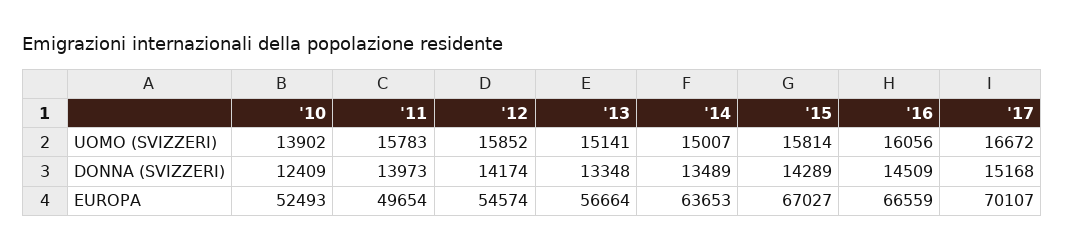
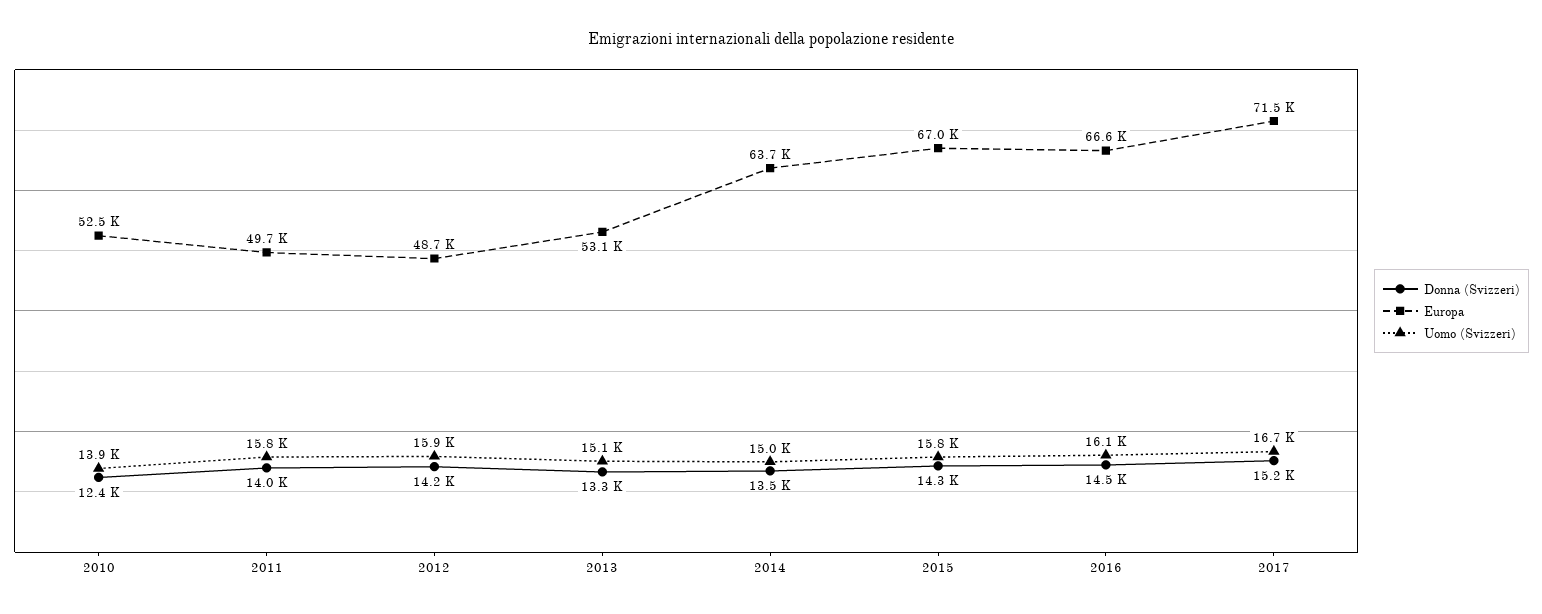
EUROPA, '12: 54574 -> 48700
EUROPA, '13: 56664 -> 53100
EUROPA, '17: 70107 -> 71500

